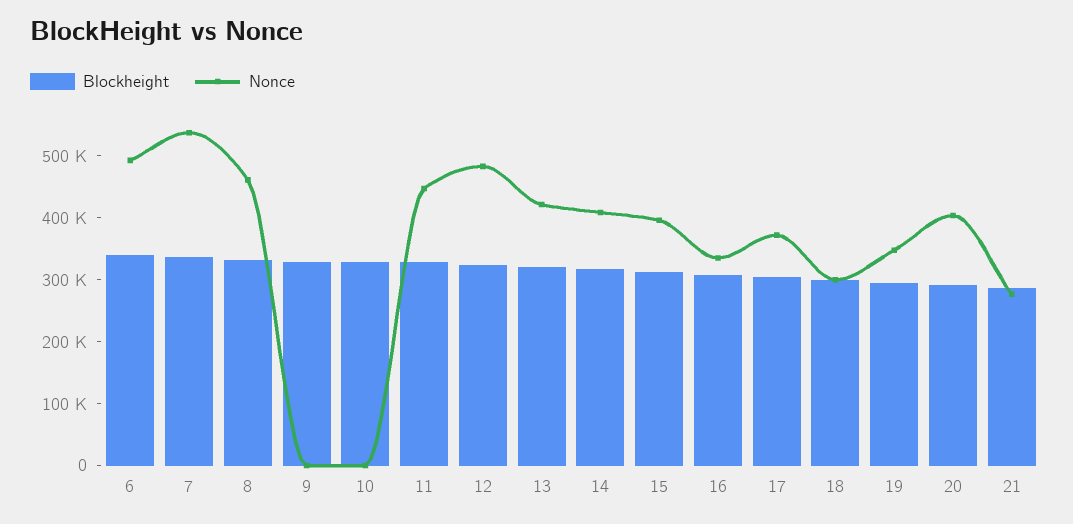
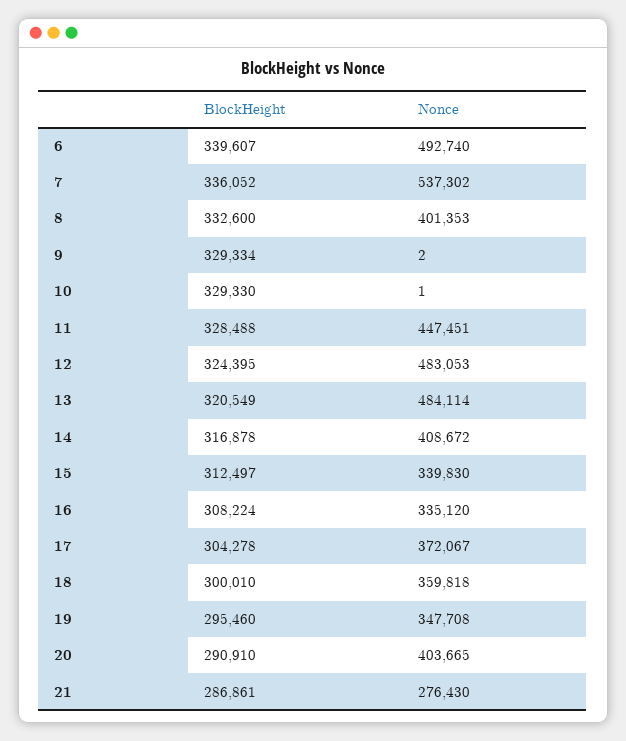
Nonce, 8: 460000 -> 401353
Nonce, 13: 420000 -> 484114
Nonce, 15: 400000 -> 339830
Nonce, 18: 300000 -> 359818

